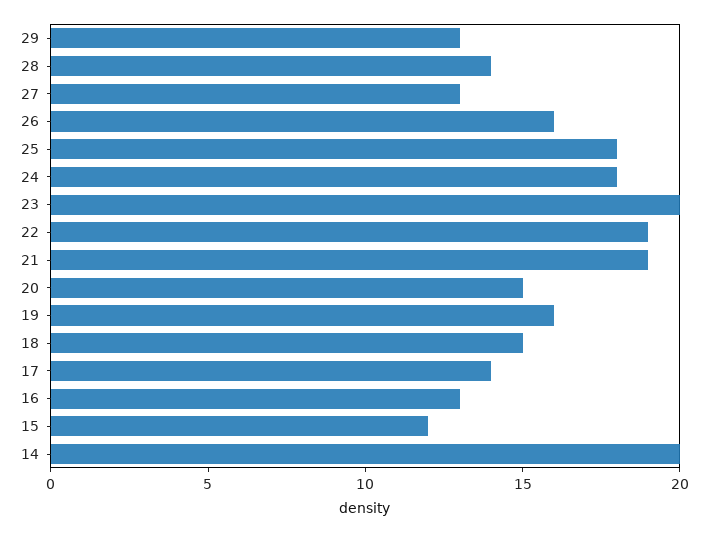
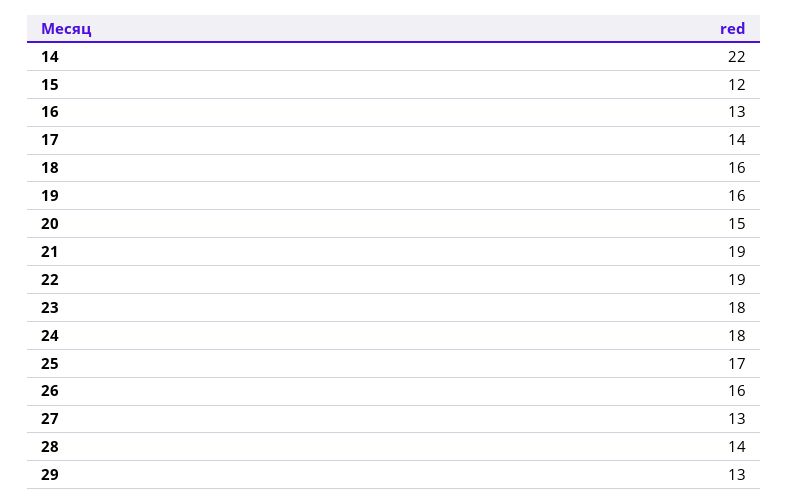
25: 18 -> 17
23: 20 -> 18
18: 15 -> 16
14: 20 -> 22

